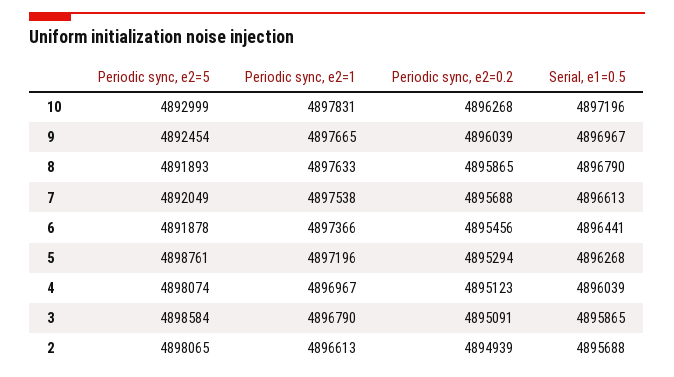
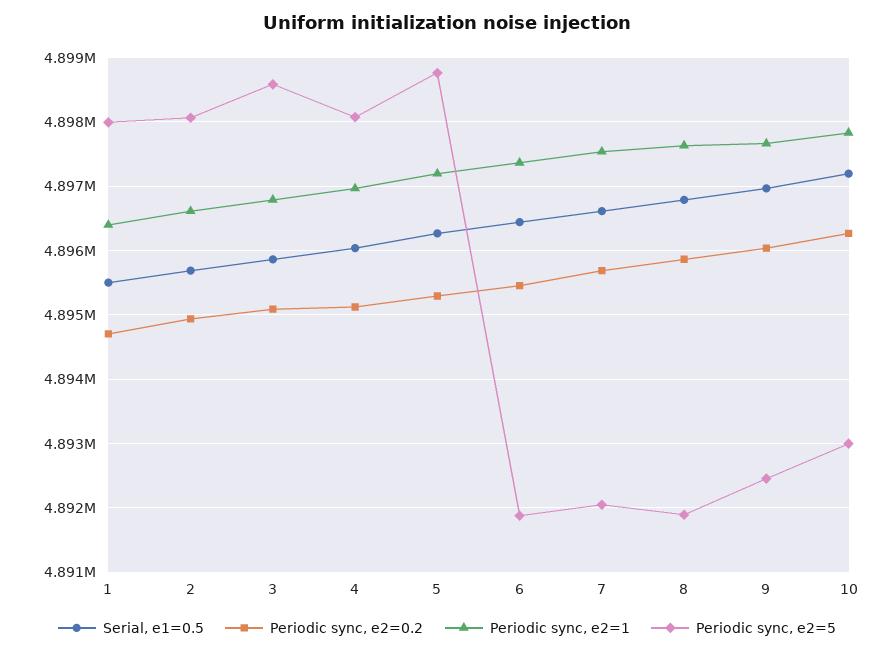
Serial, e1=0.5, 1: none -> 4895500
Periodic sync, e2=0.2, 1: none -> 4894700
Periodic sync, e2=1, 1: none -> 4896400
Periodic sync, e2=5, 1: none -> 4898000

